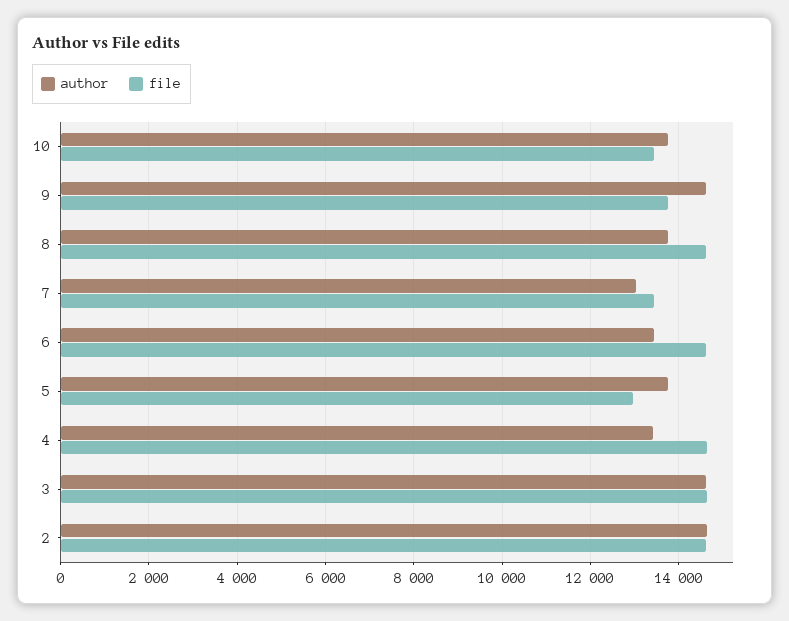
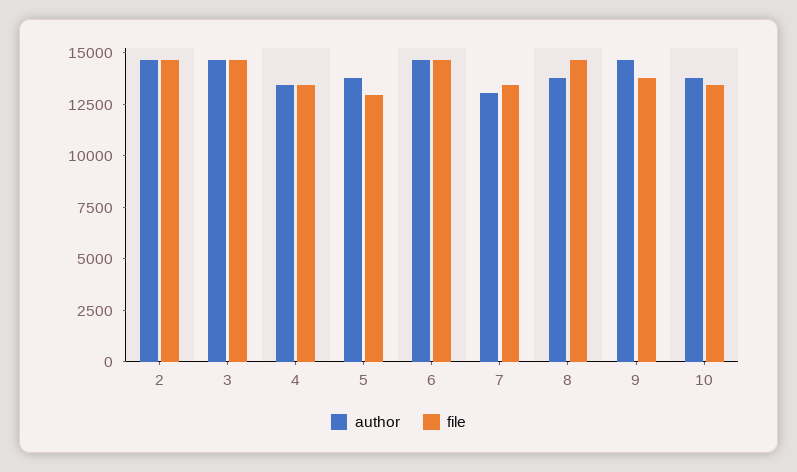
author, 6: 13400 -> 14500
file, 4: 14600 -> 13500

